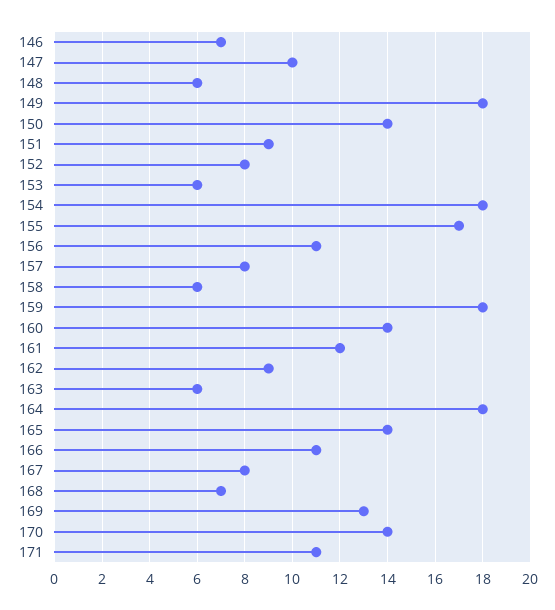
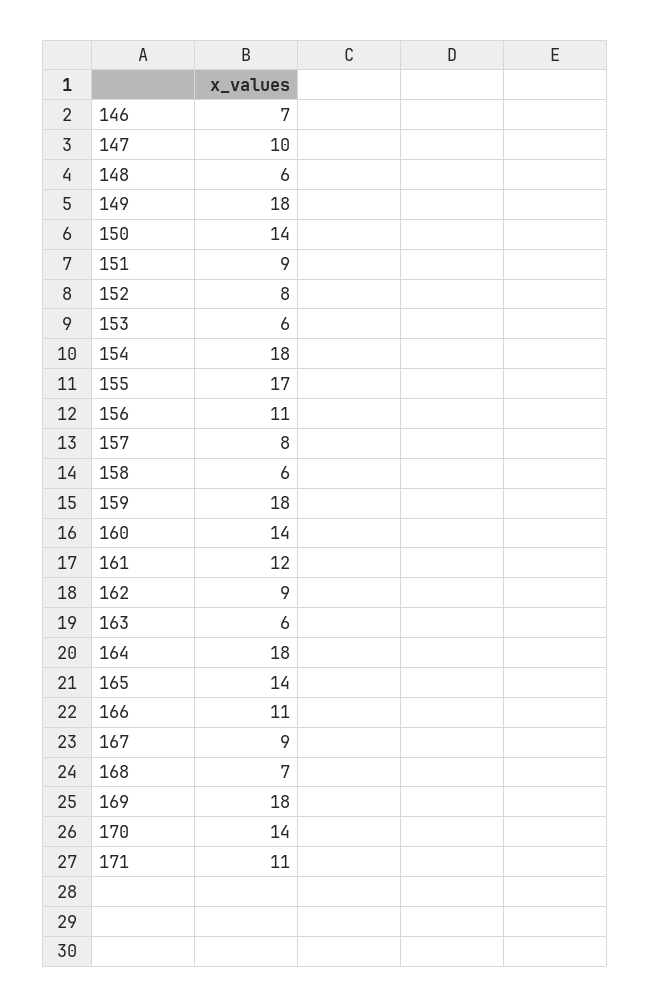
167: 8 -> 9
169: 13 -> 18

